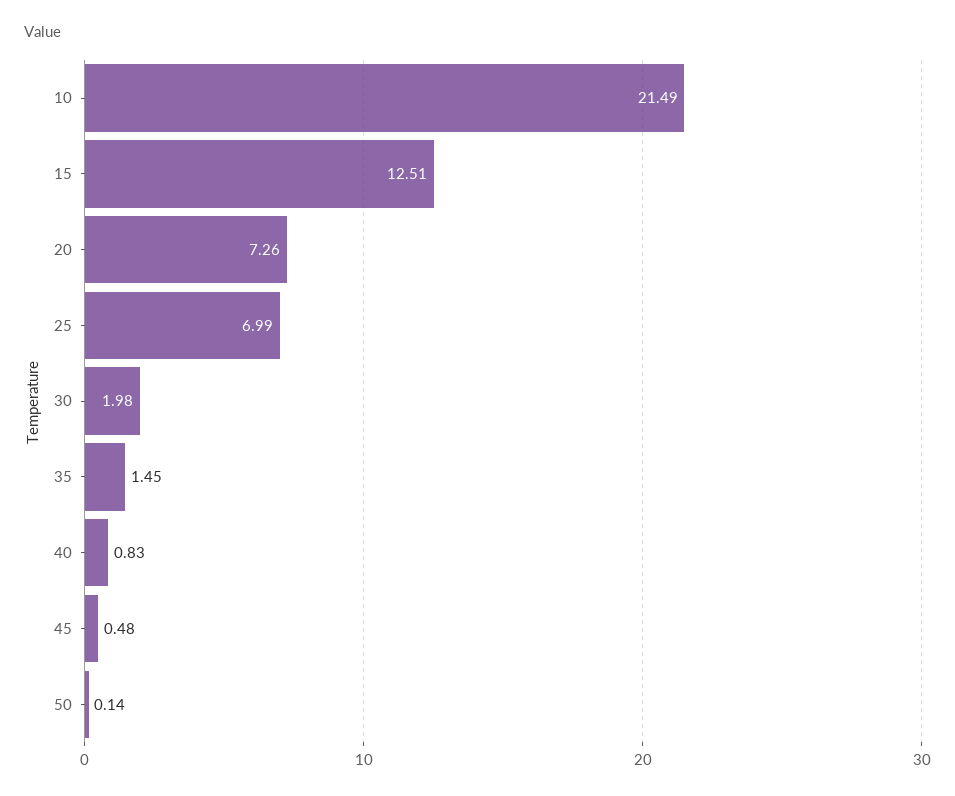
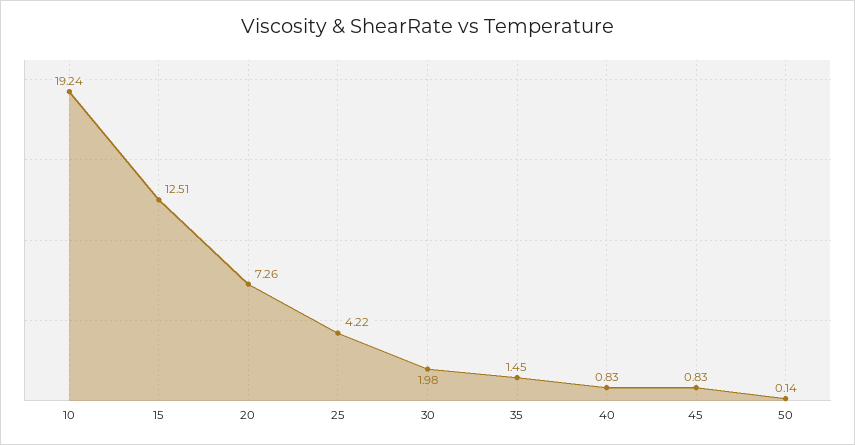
10: 21.49 -> 19.24
25: 6.99 -> 4.22
45: 0.48 -> 0.83

